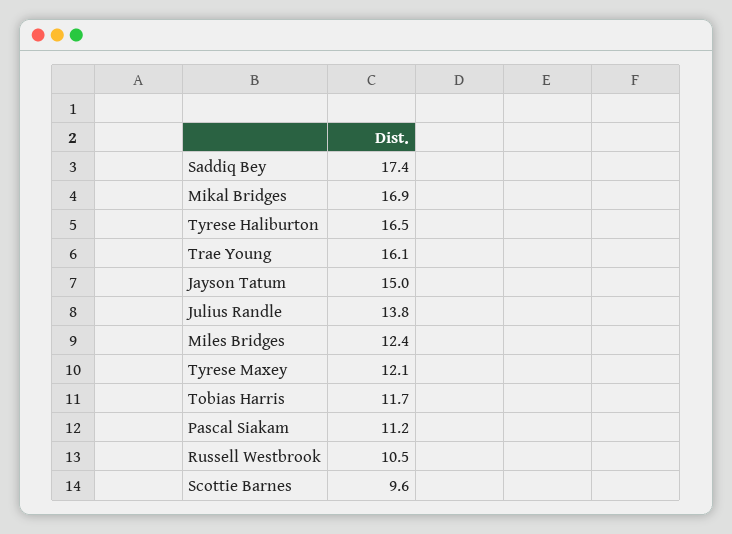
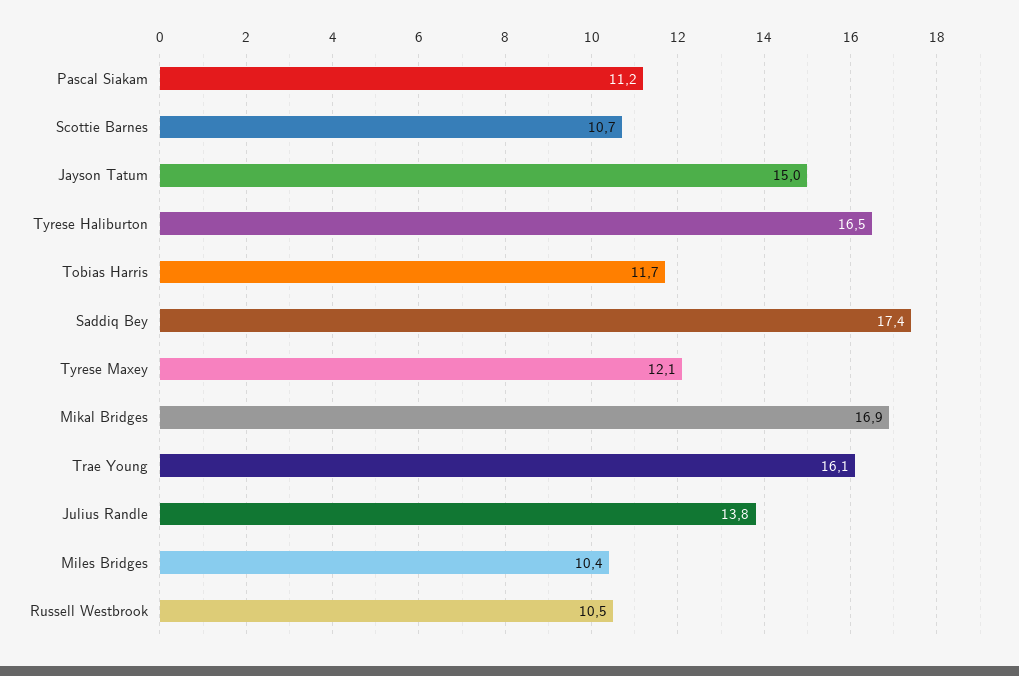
Miles Bridges: 12.4 -> 10.4
Scottie Barnes: 9.6 -> 10.7

